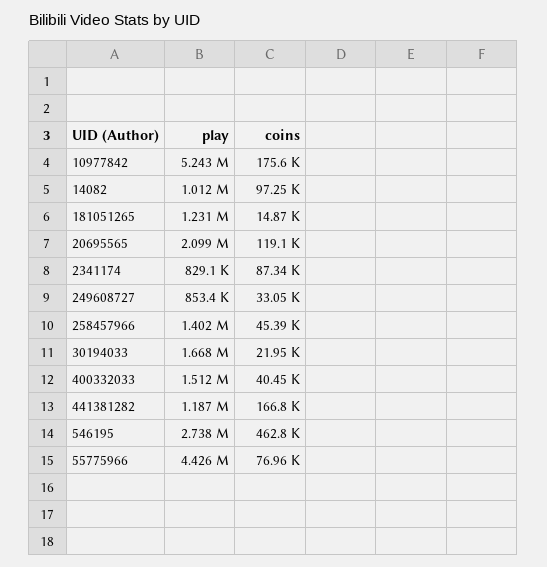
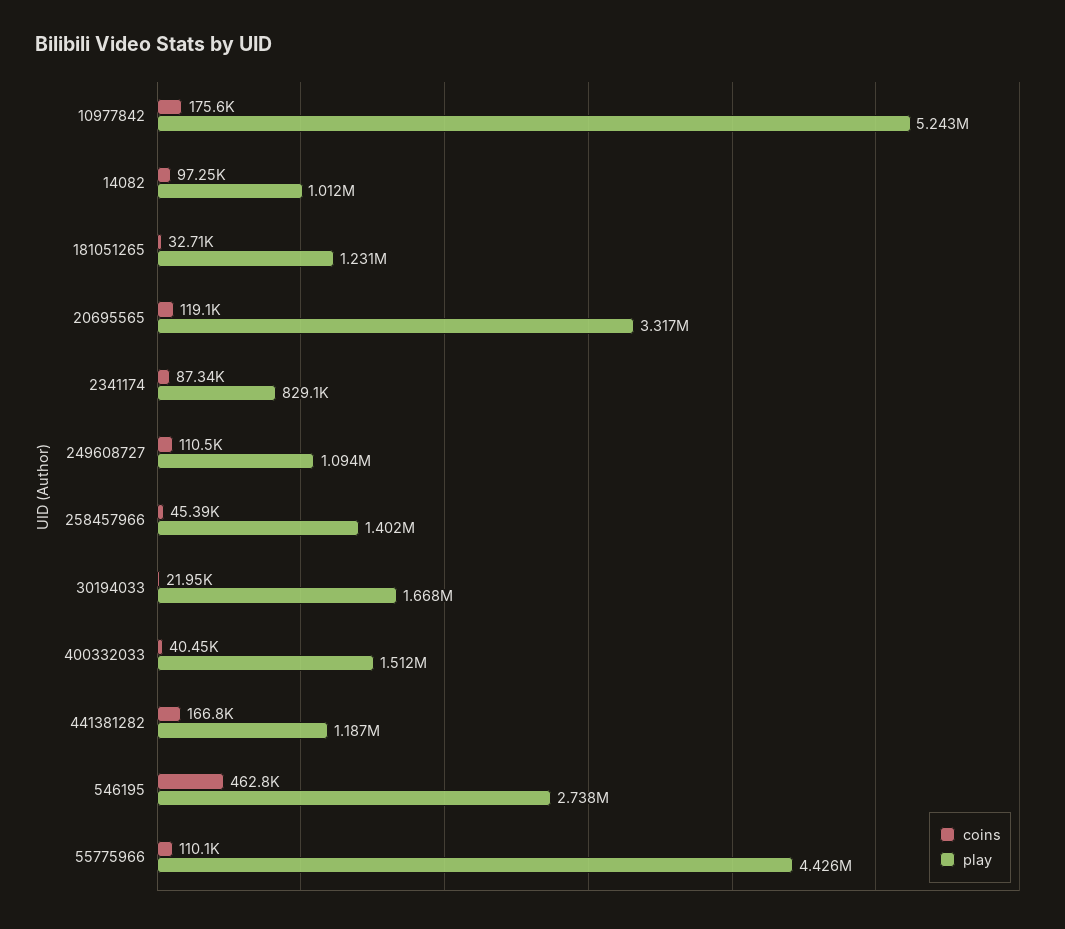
coins, 181051265: 14870 -> 32710
play, 20695565: 2099000 -> 3317000
play, 249608727: 853400 -> 1094000
coins, 249608727: 33050 -> 110500
coins, 55775966: 76960 -> 110100

